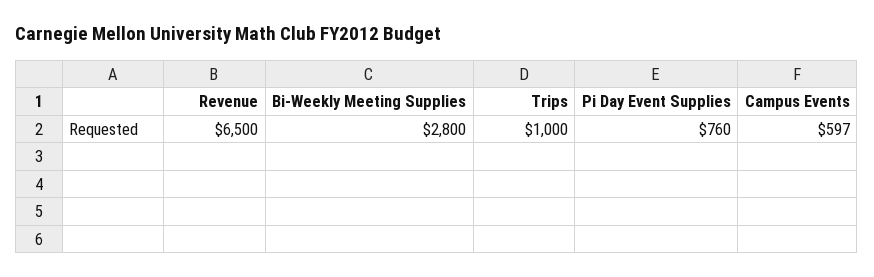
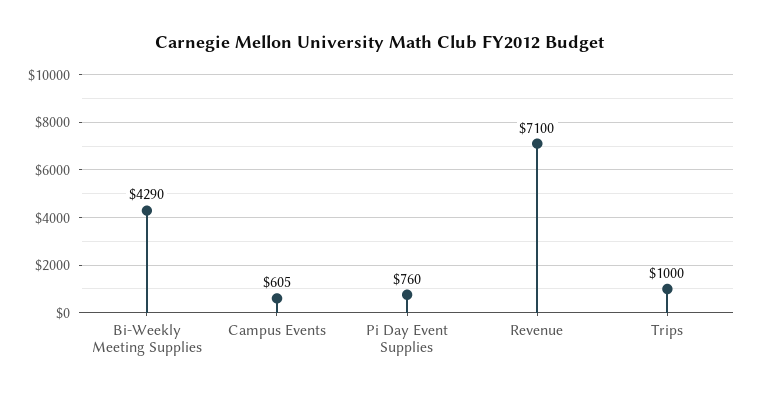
Revenue: 6500 -> 7100
Bi-Weekly Meeting Supplies: 2800 -> 4290
Campus Events: 597 -> 605

